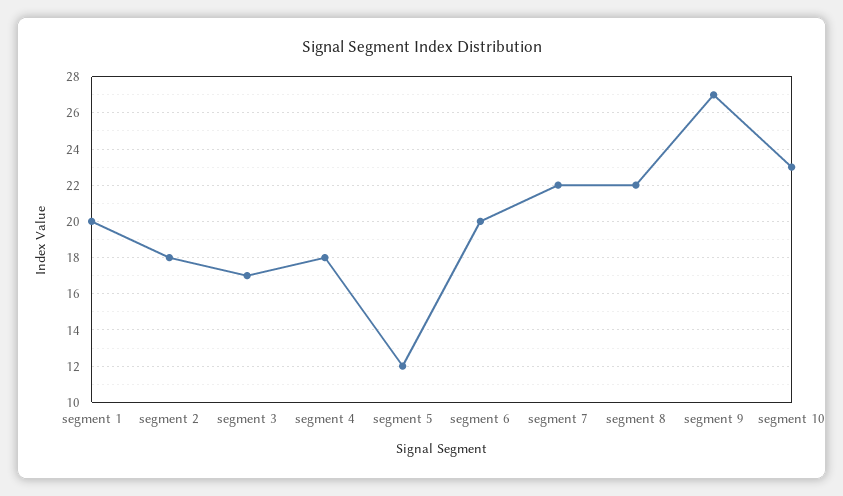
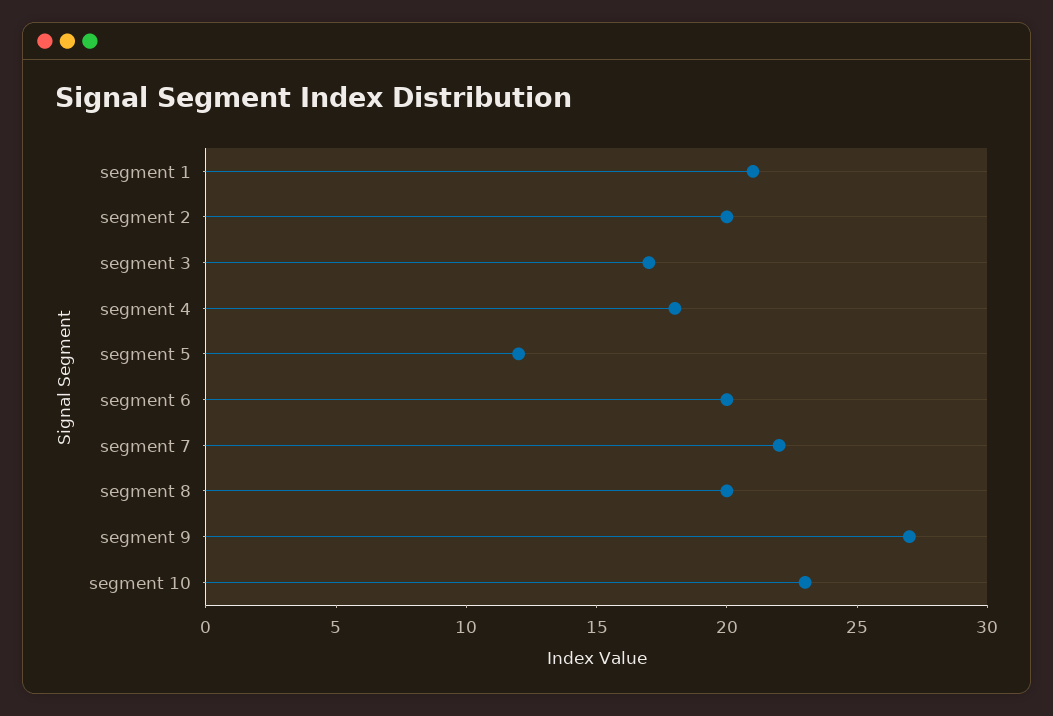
segment 1: 20 -> 21
segment 2: 18 -> 20
segment 8: 22 -> 20

